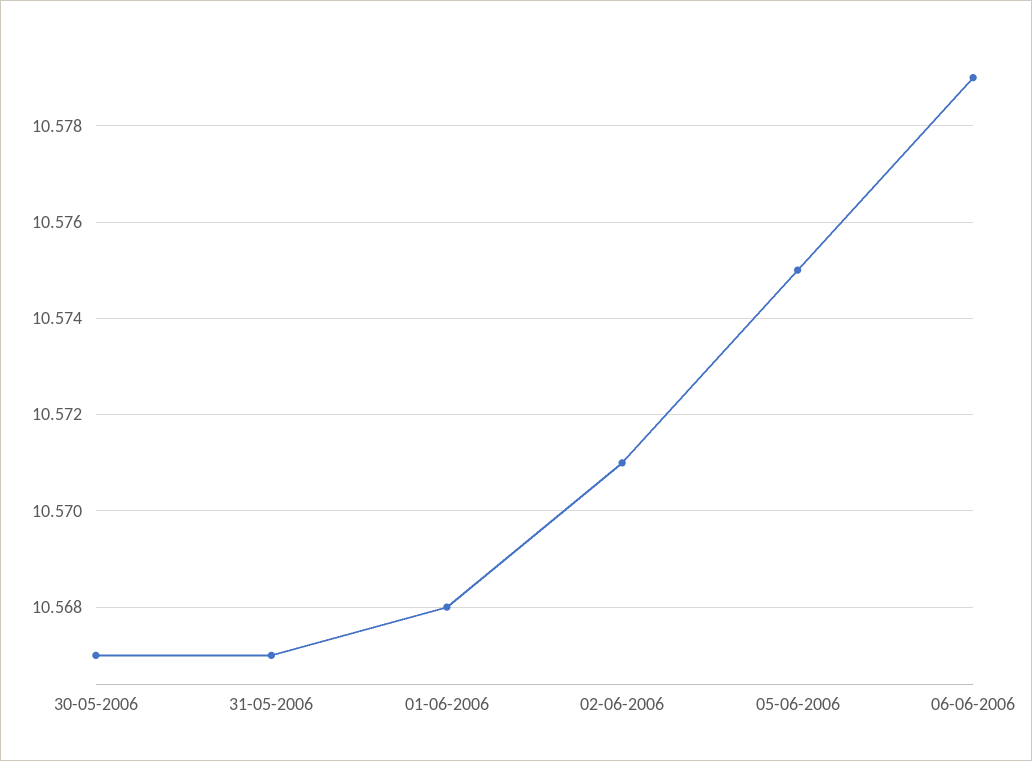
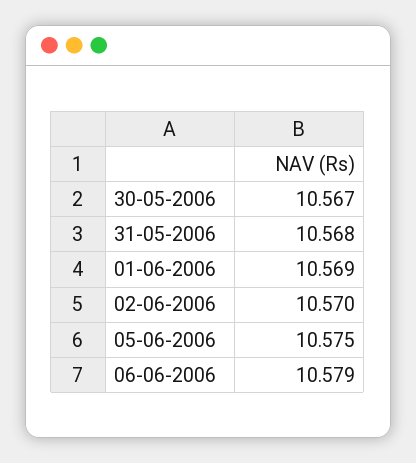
31-05-2006: 10.567 -> 10.568
01-06-2006: 10.568 -> 10.569
02-06-2006: 10.571 -> 10.57

